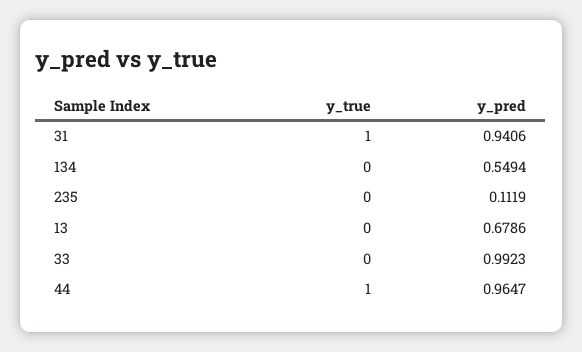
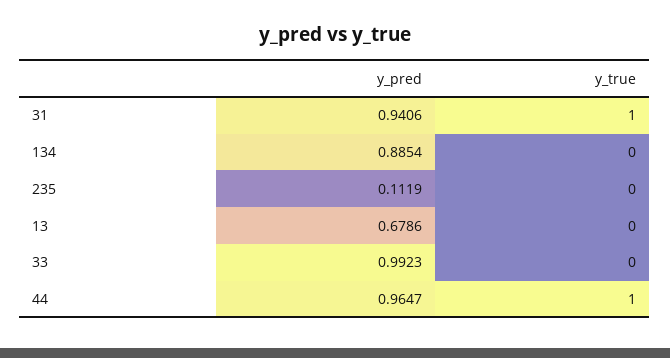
y_pred, 134: 0.5494 -> 0.8854

